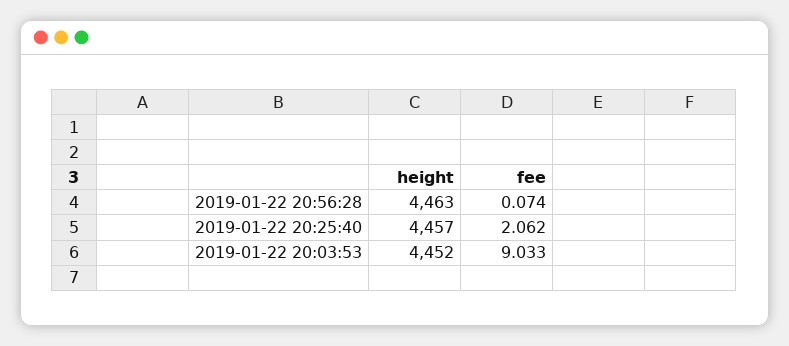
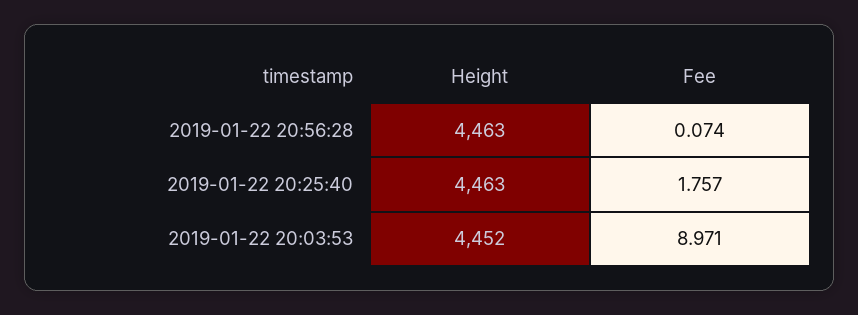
height, 2019-01-22 20:25:40: 4457 -> 4463
fee, 2019-01-22 20:25:40: 2.062 -> 1.757
fee, 2019-01-22 20:03:53: 9.033 -> 8.971

